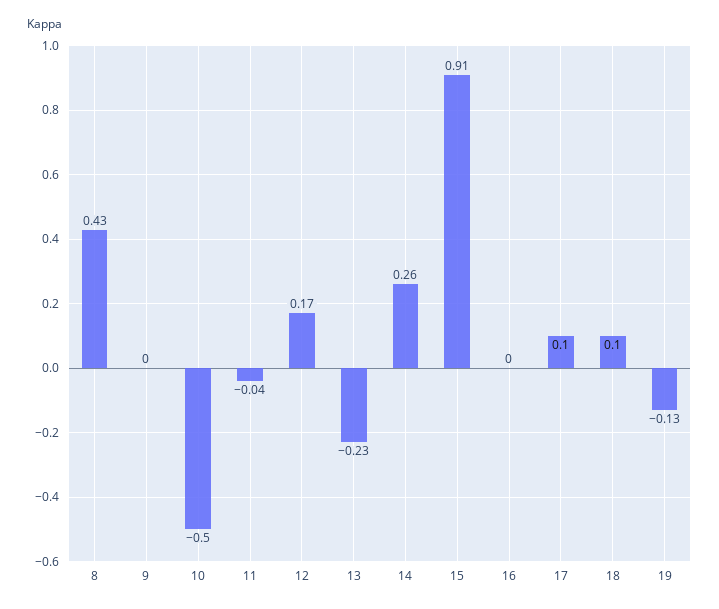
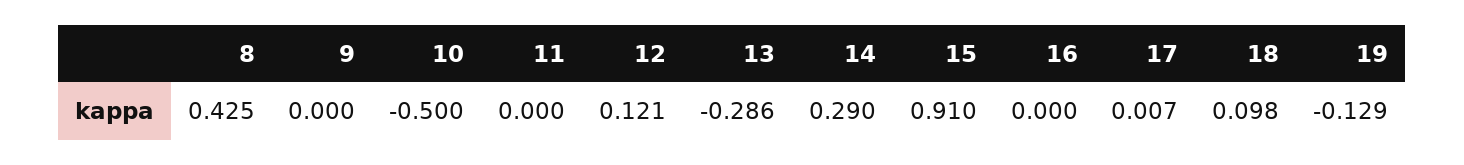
11: -0.04 -> 0
12: 0.17 -> 0.121
13: -0.23 -> -0.286
14: 0.26 -> 0.29
17: 0.1 -> 0.007

